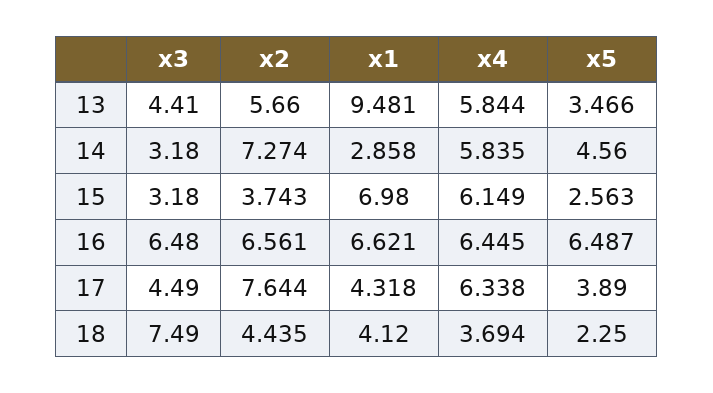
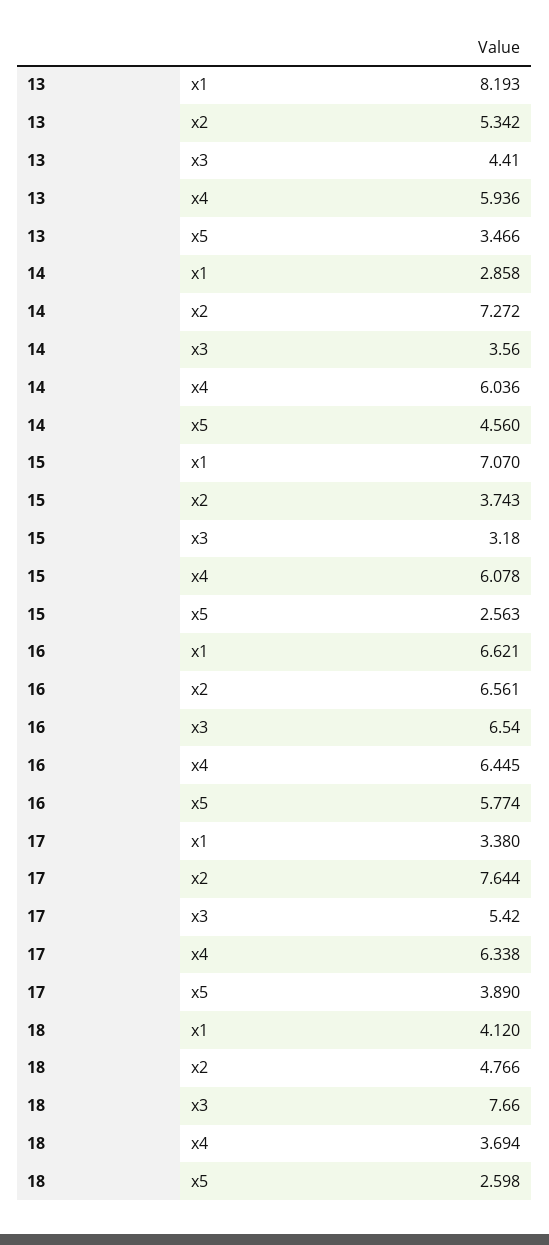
x2, 13: 5.66 -> 5.342
x1, 13: 9.481 -> 8.193
x4, 13: 5.844 -> 5.936
x3, 14: 3.18 -> 3.56
x2, 14: 7.274 -> 7.272
x4, 14: 5.835 -> 6.036
x1, 15: 6.98 -> 7.07
x4, 15: 6.149 -> 6.078
x3, 16: 6.48 -> 6.54
x5, 16: 6.487 -> 5.774
x3, 17: 4.49 -> 5.42
x1, 17: 4.318 -> 3.38
x3, 18: 7.49 -> 7.66
x2, 18: 4.435 -> 4.766
x5, 18: 2.25 -> 2.598

